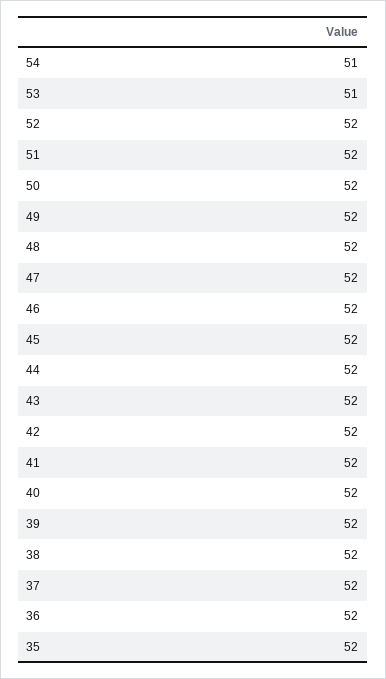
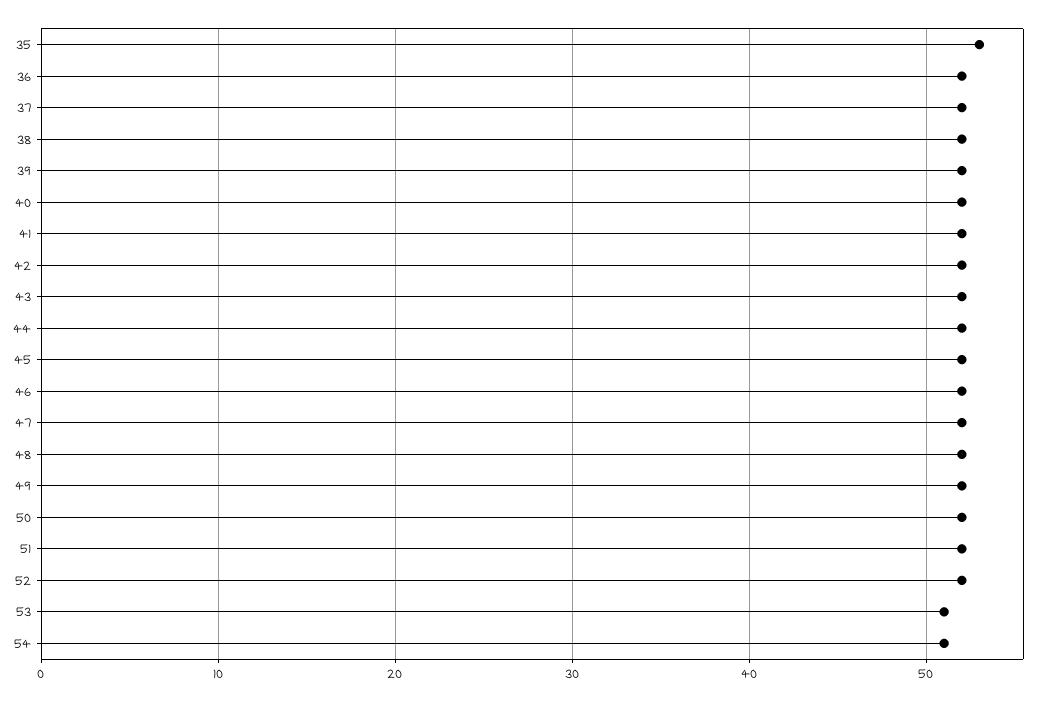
35: 52 -> 53

